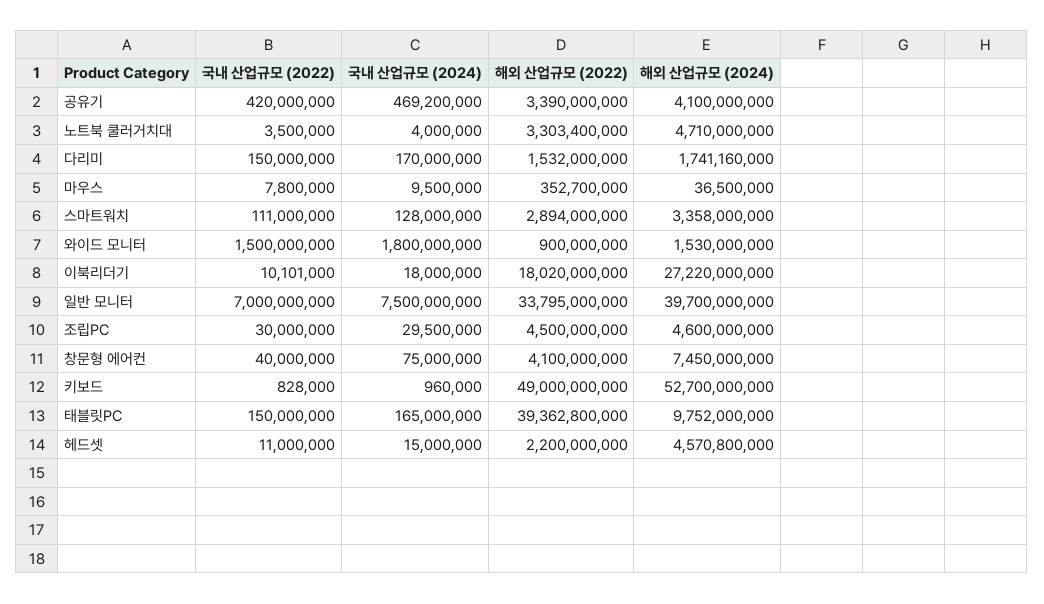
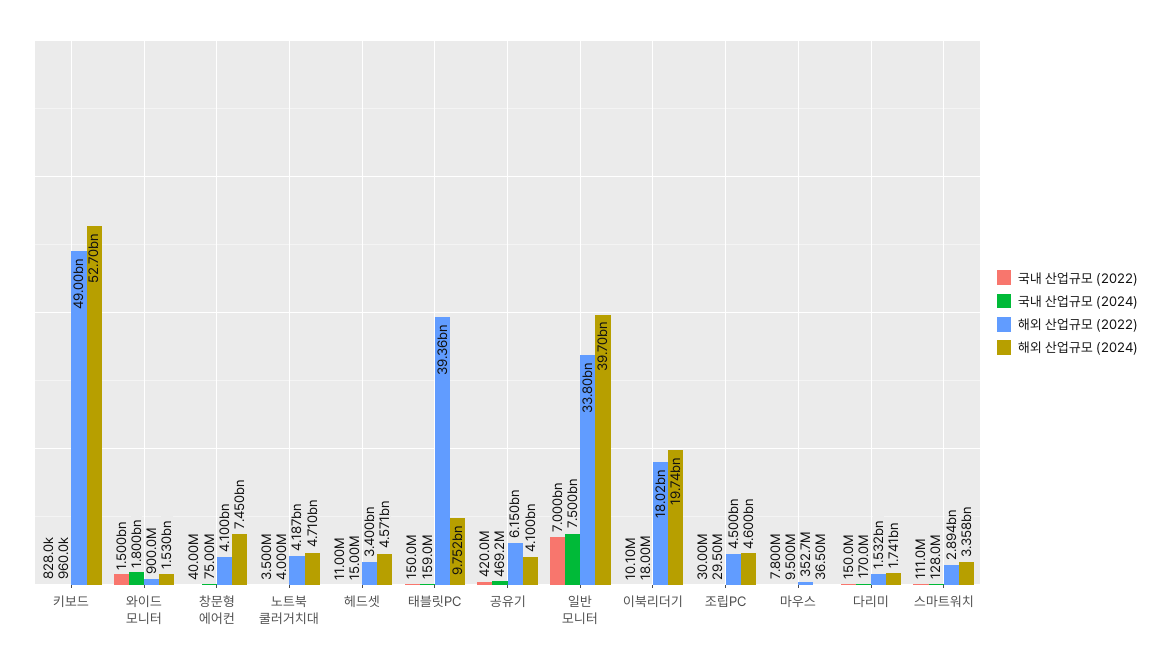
해외 산업규모 (2022), 공유기: 3390000000 -> 6150000000
해외 산업규모 (2022), 노트북 쿨러거치대: 3303400000 -> 4187000000
해외 산업규모 (2024), 이북리더기: 27220000000 -> 19740000000
국내 산업규모 (2024), 태블릿PC: 165000000 -> 159000000
해외 산업규모 (2022), 헤드셋: 2200000000 -> 3400000000

